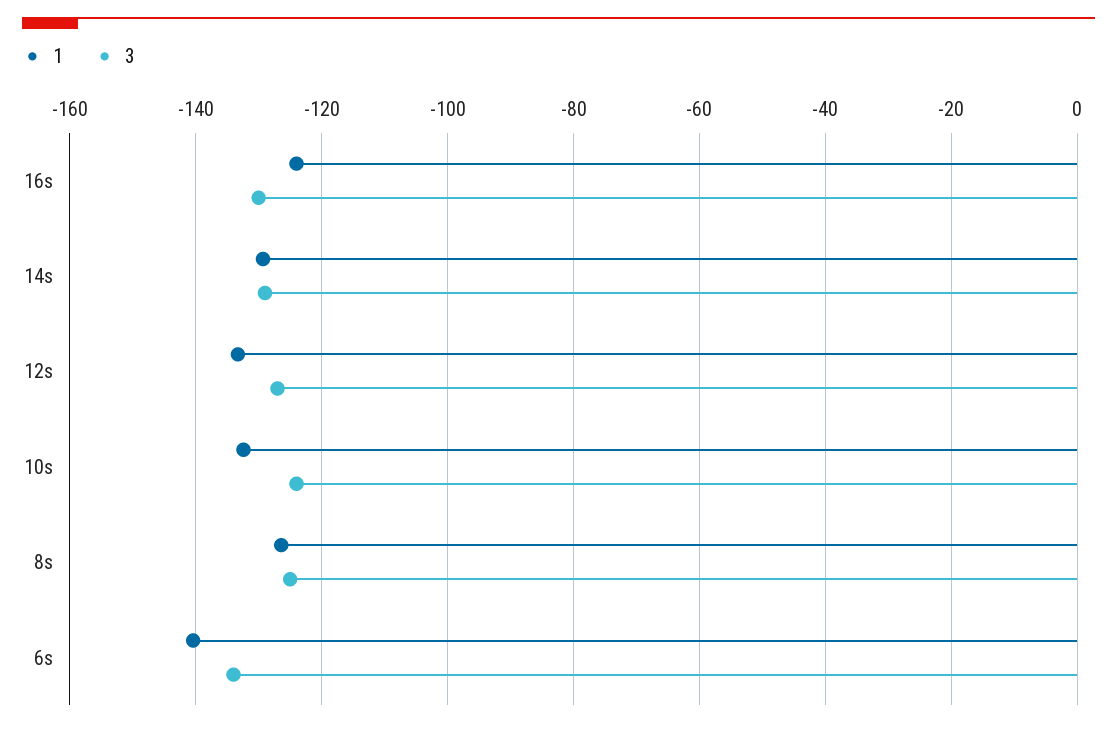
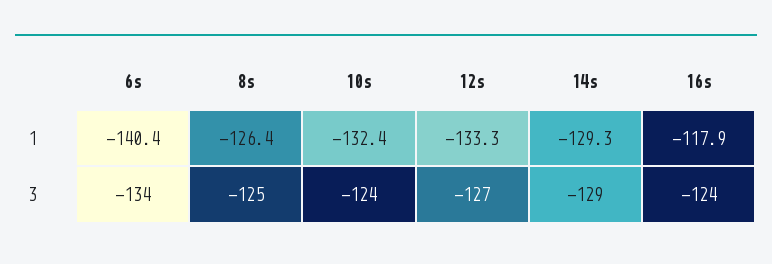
1, 16s: -124 -> -117.9
3, 16s: -130 -> -124

